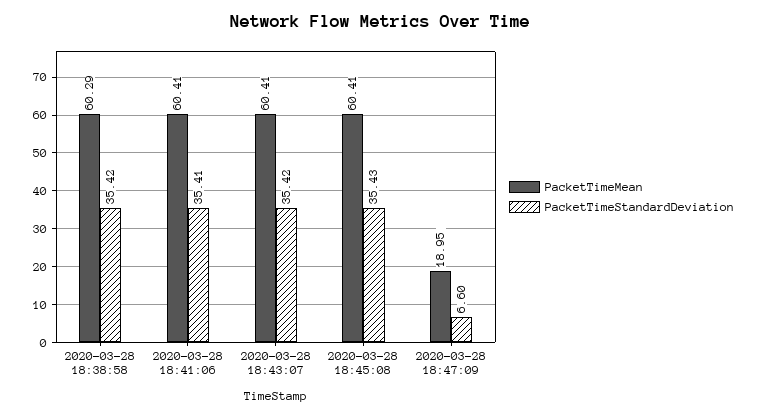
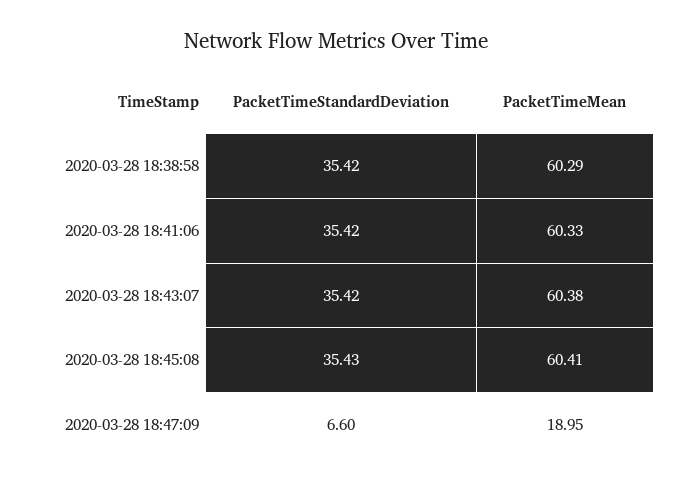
PacketTimeMean, 2020-03-28 18:41:06: 60.41 -> 60.33
PacketTimeStandardDeviation, 2020-03-28 18:41:06: 35.41 -> 35.42
PacketTimeMean, 2020-03-28 18:43:07: 60.41 -> 60.38

